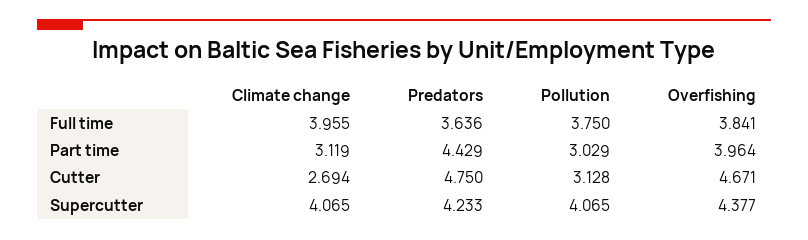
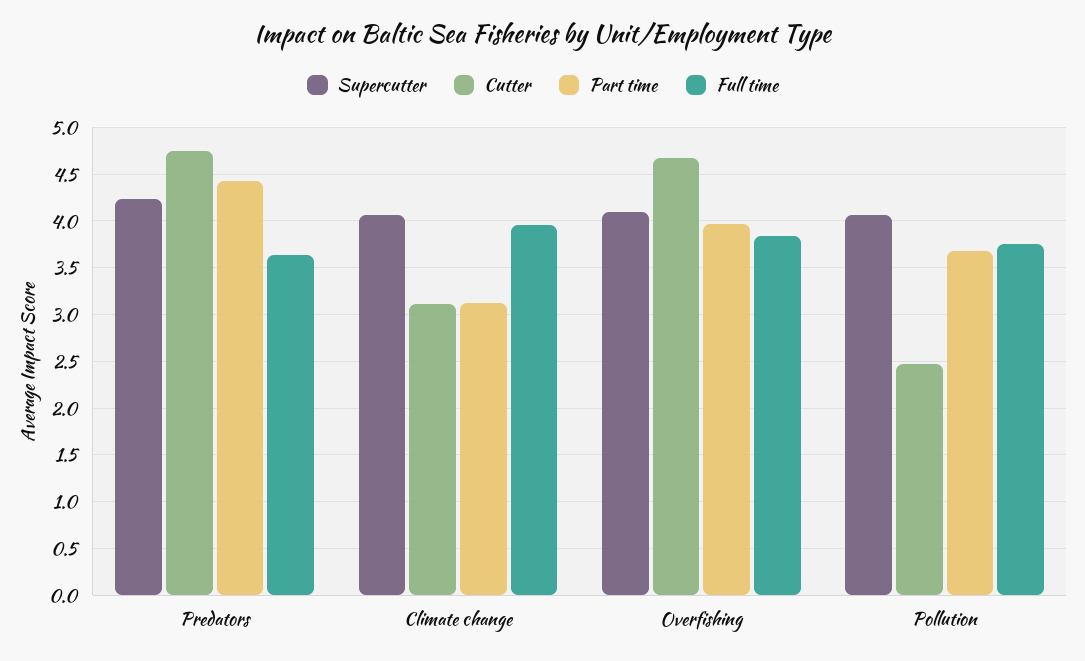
Part time, Pollution: 3.029 -> 3.7
Cutter, Climate change: 2.694 -> 3.1
Cutter, Pollution: 3.128 -> 2.5
Supercutter, Overfishing: 4.377 -> 4.1

